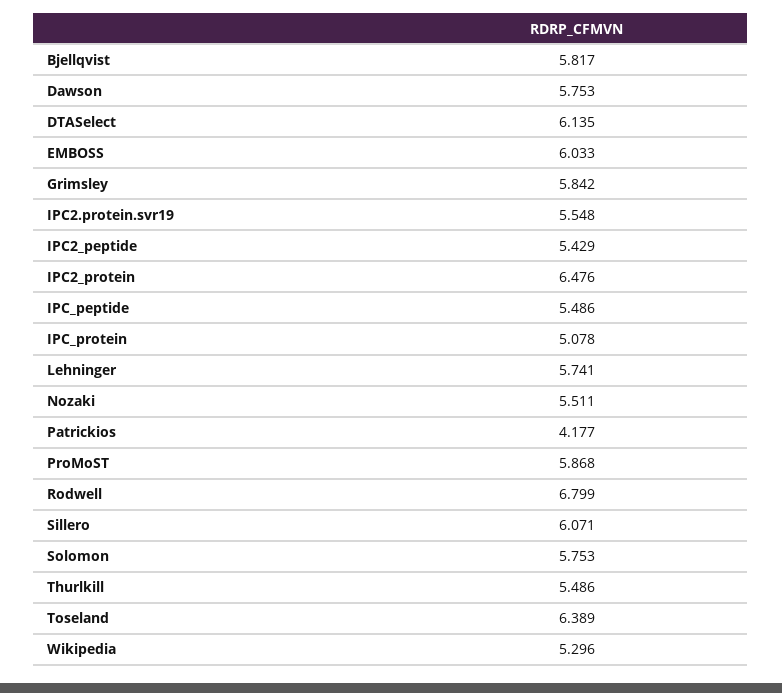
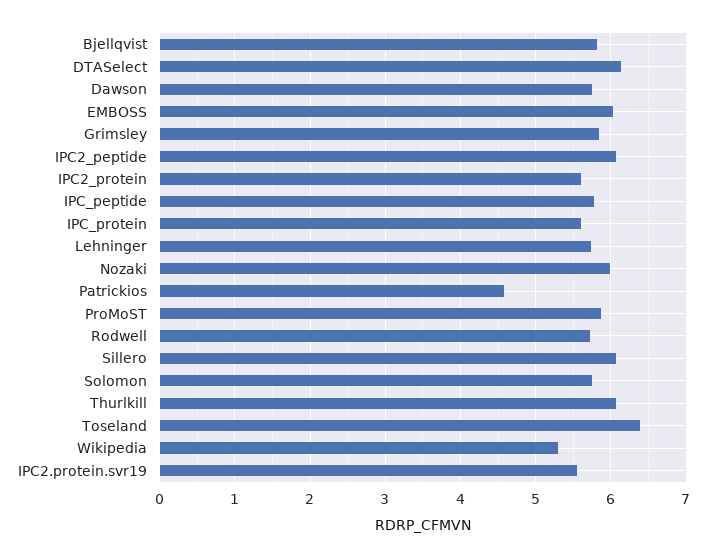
IPC2_peptide: 5.429 -> 6.1
IPC2_protein: 6.476 -> 5.6
IPC_peptide: 5.486 -> 5.8
IPC_protein: 5.078 -> 5.6
Nozaki: 5.511 -> 6
Patrickios: 4.177 -> 4.6
Rodwell: 6.799 -> 5.7
Thurlkill: 5.486 -> 6.1

